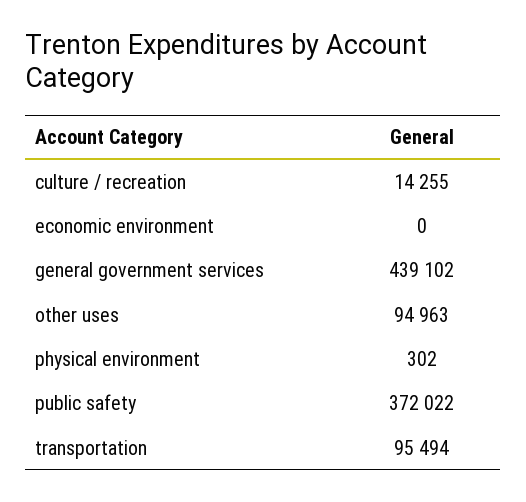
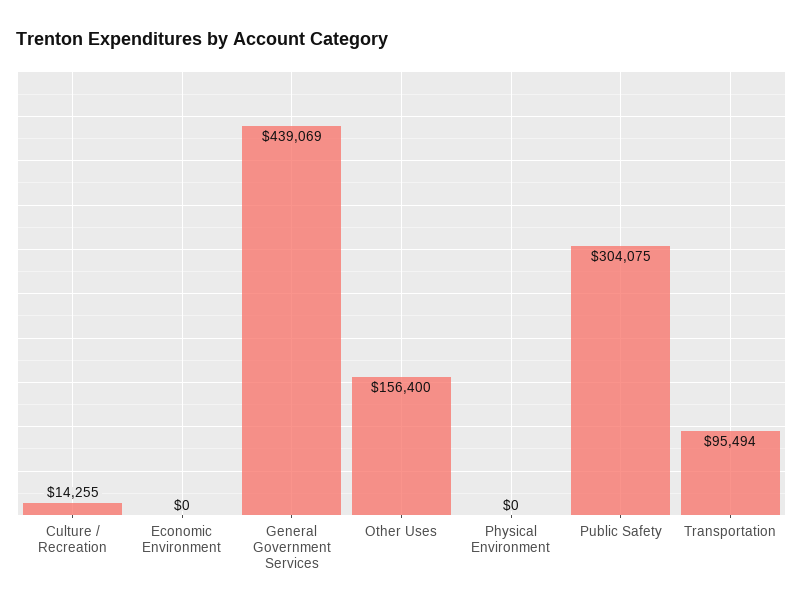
general government services: 439102 -> 439069
other uses: 94963 -> 156400
physical environment: 302 -> 0
public safety: 372022 -> 304075

